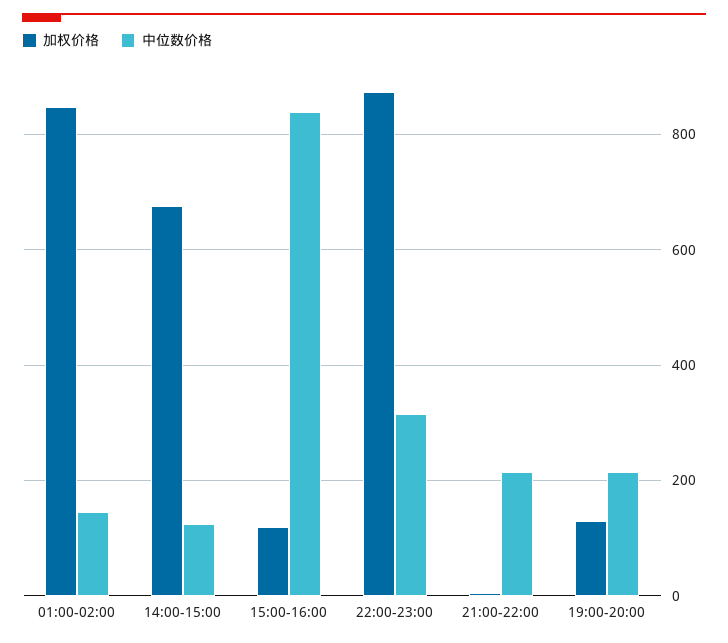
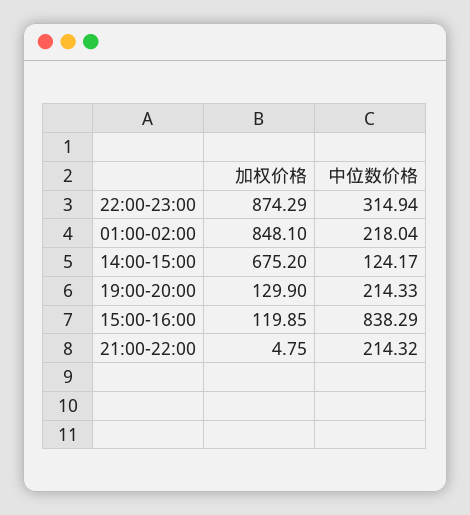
中位数价格, 01:00-02:00: 140 -> 218.04

